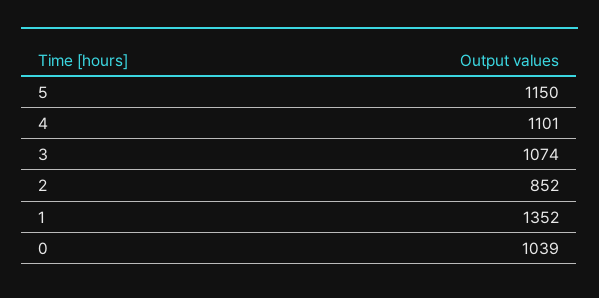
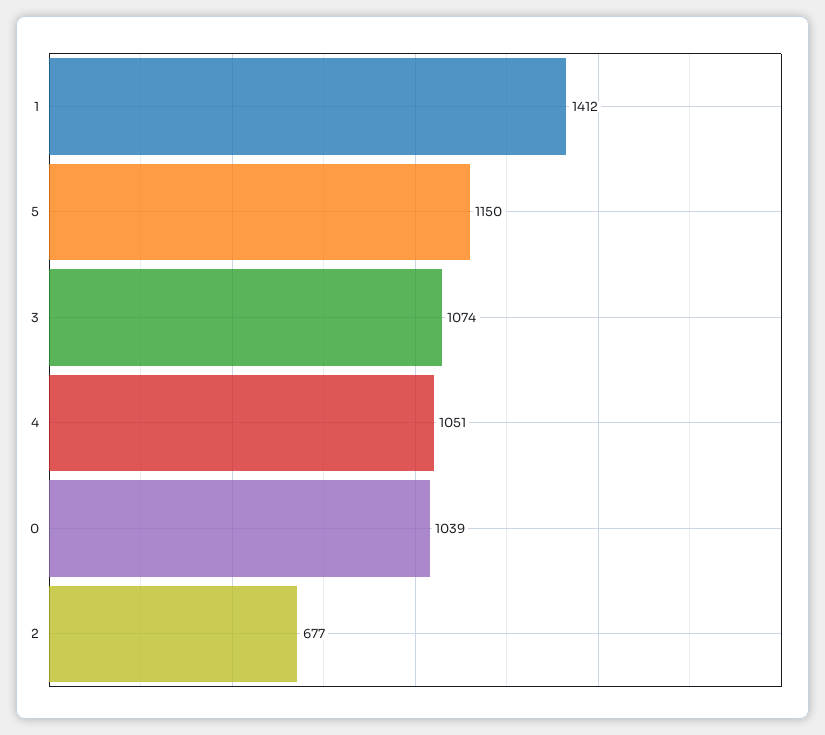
4: 1101 -> 1051
2: 852 -> 677
1: 1352 -> 1412

